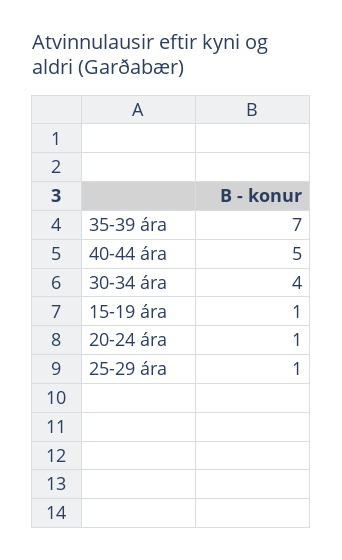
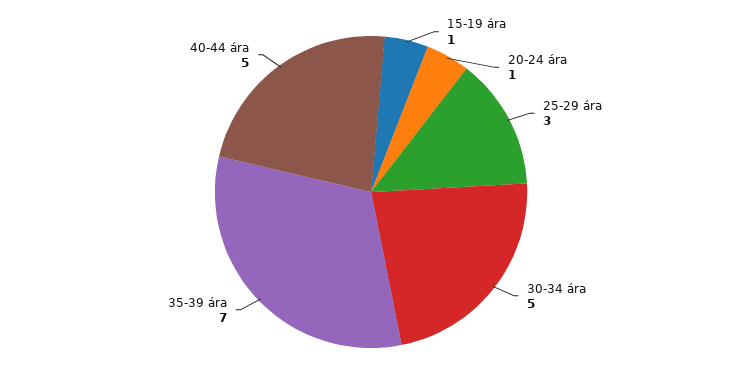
30-34 ára: 4 -> 5
25-29 ára: 1 -> 3

